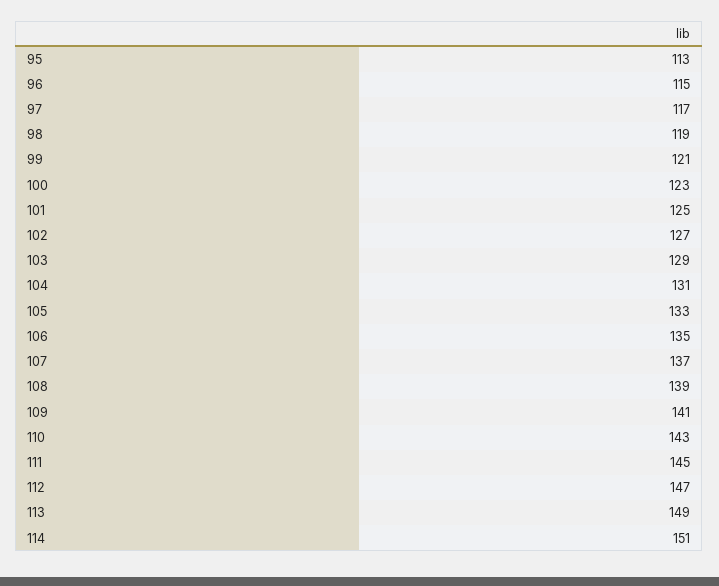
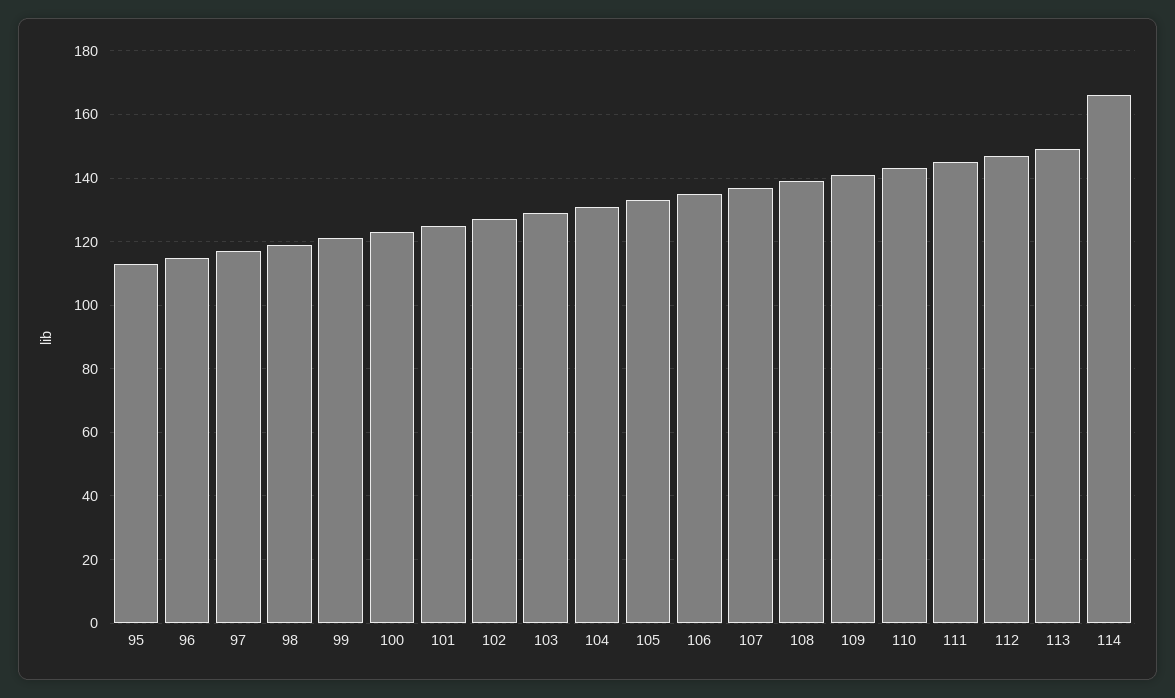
114: 151 -> 165

